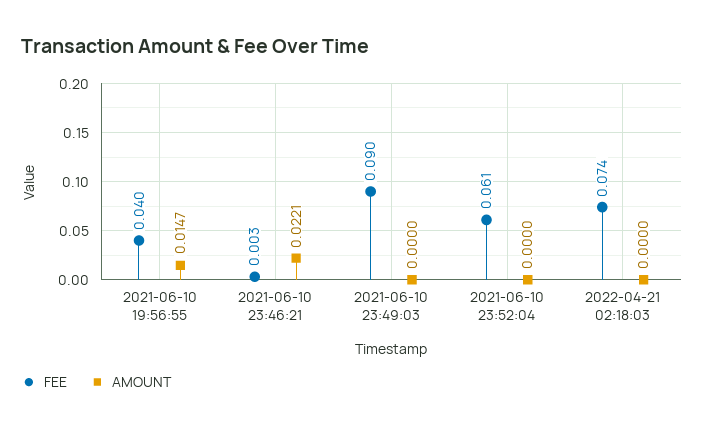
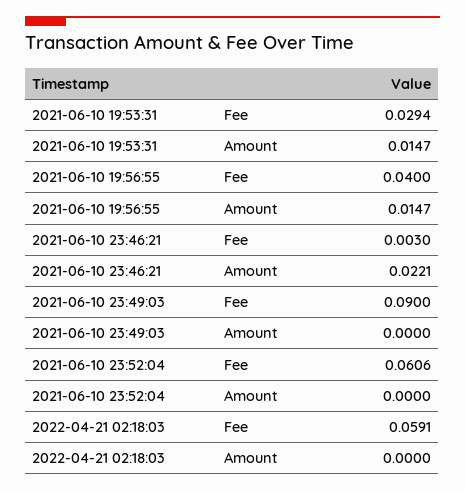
FEE, 2022-04-21 02:18:03: 0.074 -> 0.0591
FEE, 2021-06-10 19:53:31: none -> 0.0294
AMOUNT, 2021-06-10 19:53:31: none -> 0.0147

